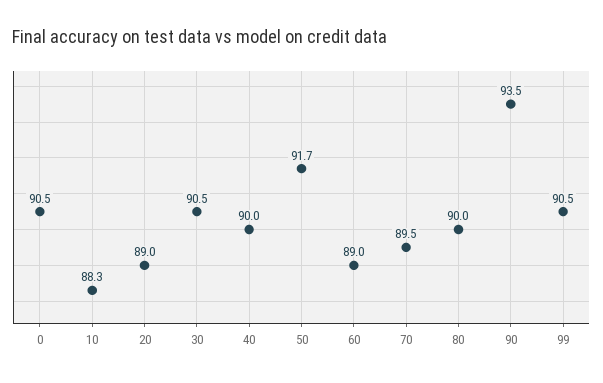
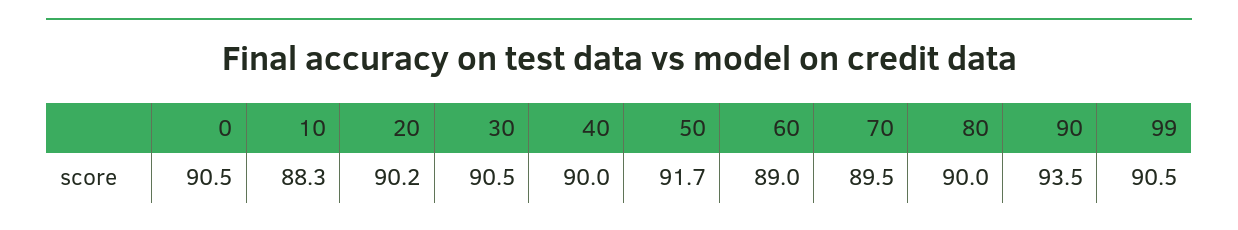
20: 89 -> 90.2

